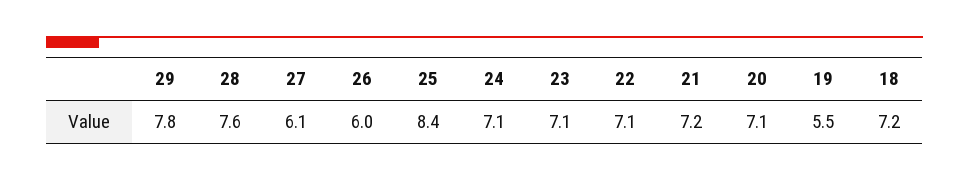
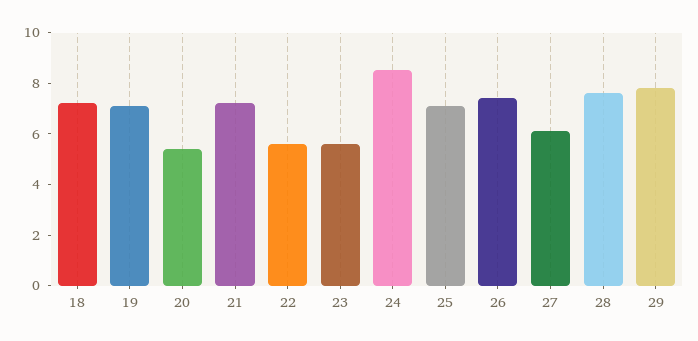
26: 6 -> 7.5
25: 8.4 -> 7
24: 7.1 -> 8.5
23: 7.1 -> 5.5
22: 7.1 -> 5.5
20: 7.1 -> 5.5
19: 5.5 -> 7

